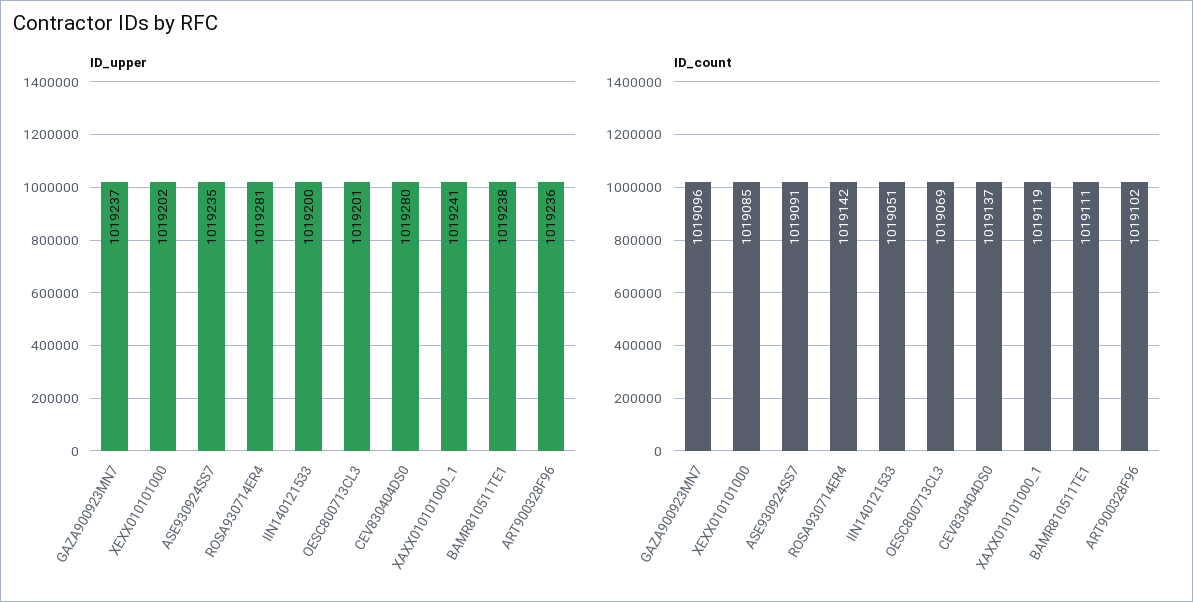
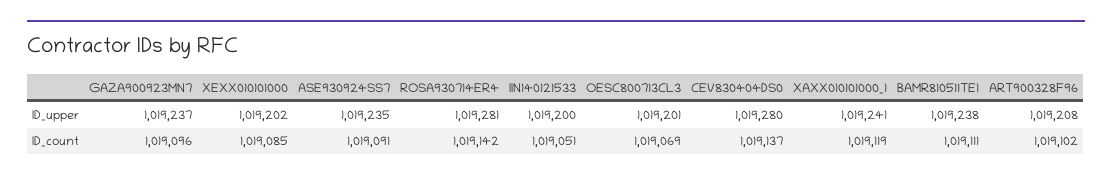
ID_upper, ART900328F96: 1019236 -> 1019208

